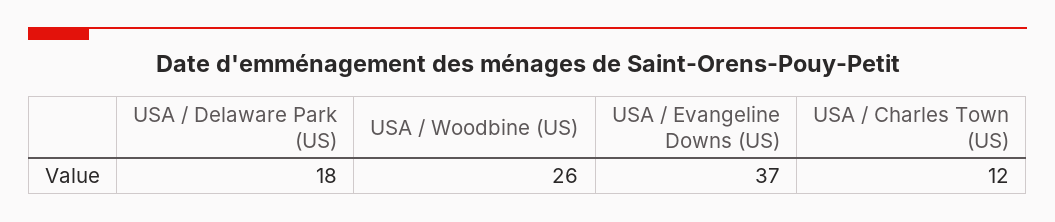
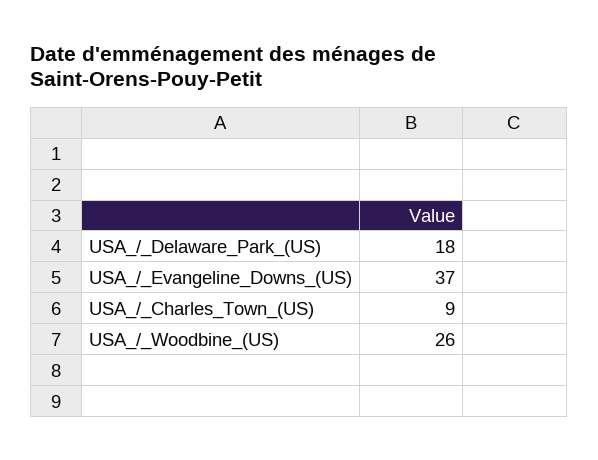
USA / Charles Town (US): 12 -> 9

